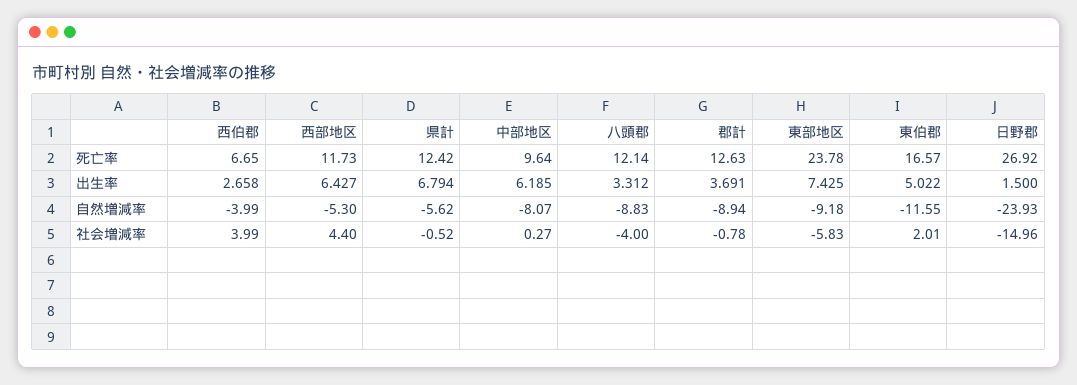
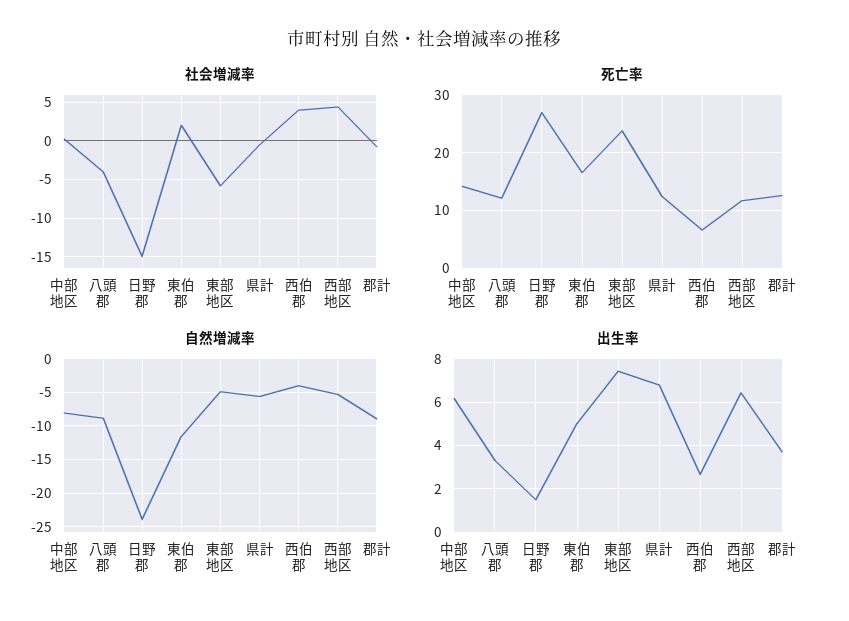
死亡率, 中部地区: 9.64 -> 14
自然増減率, 東部地区: -9.18 -> -5

